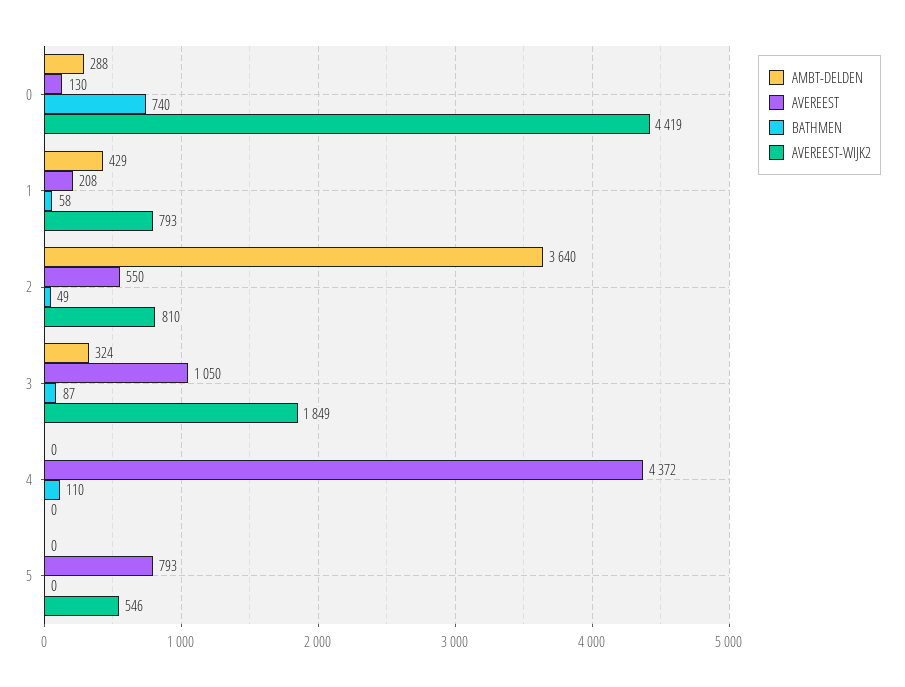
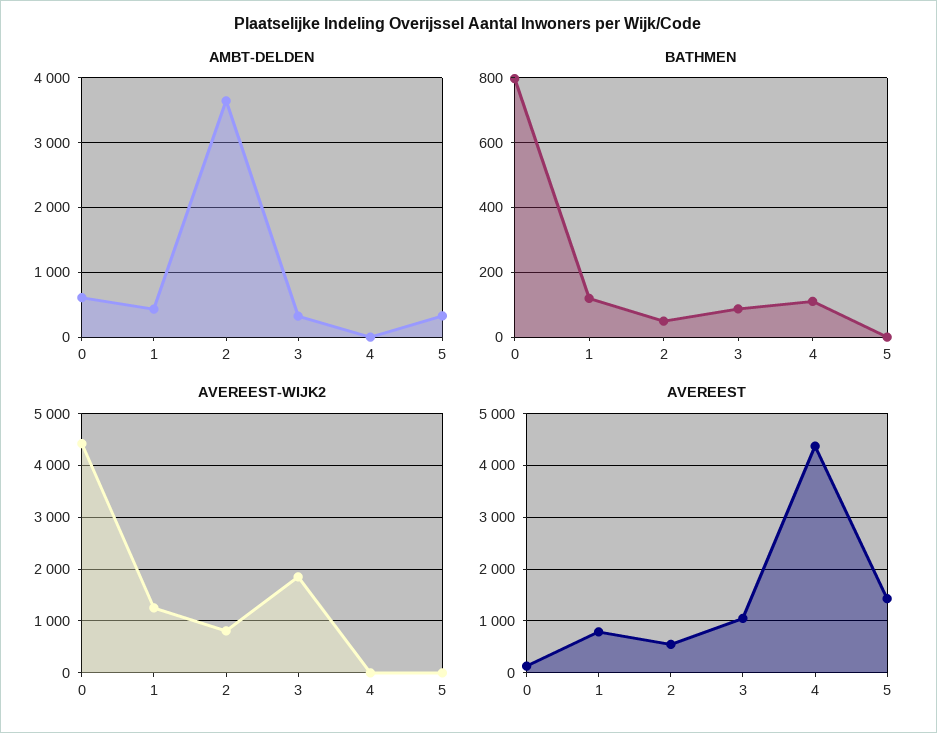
AMBT-DELDEN, 0: 288 -> 600
BATHMEN, 0: 740 -> 800
AVEREEST, 1: 208 -> 800
BATHMEN, 1: 58 -> 120
AVEREEST-WIJK2, 1: 793 -> 1200
AMBT-DELDEN, 5: 0 -> 300
AVEREEST, 5: 793 -> 1400
AVEREEST-WIJK2, 5: 546 -> 0

